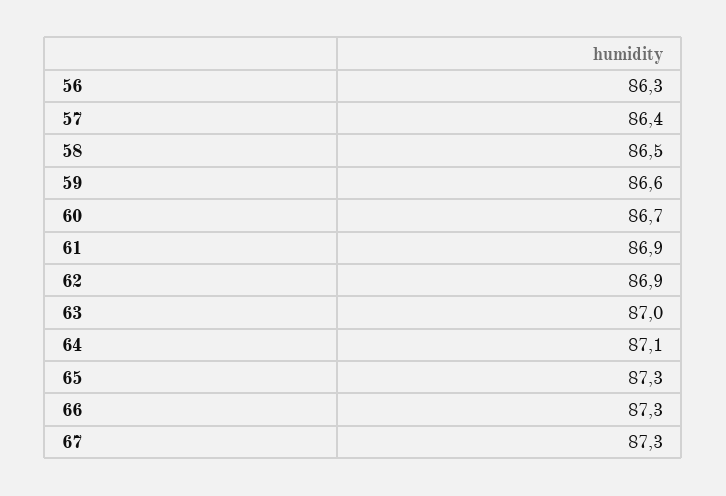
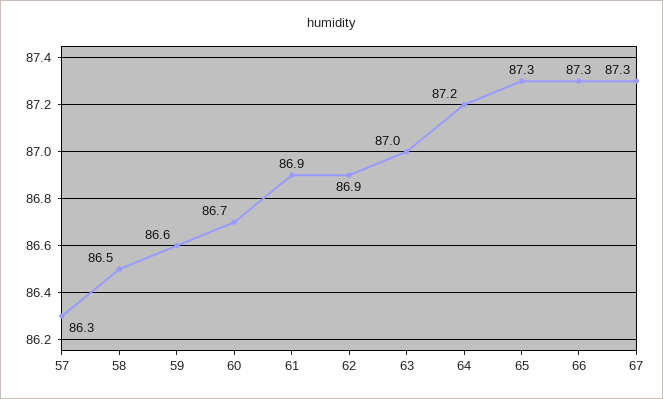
56: 86.3 -> none
57: 86.4 -> 86.3
64: 87.1 -> 87.2

